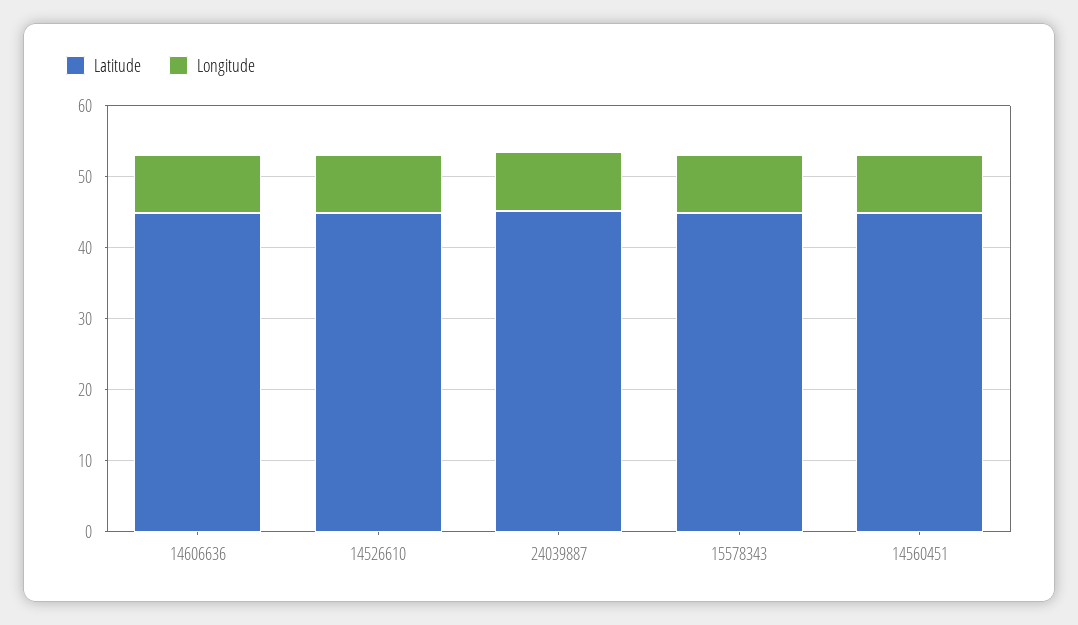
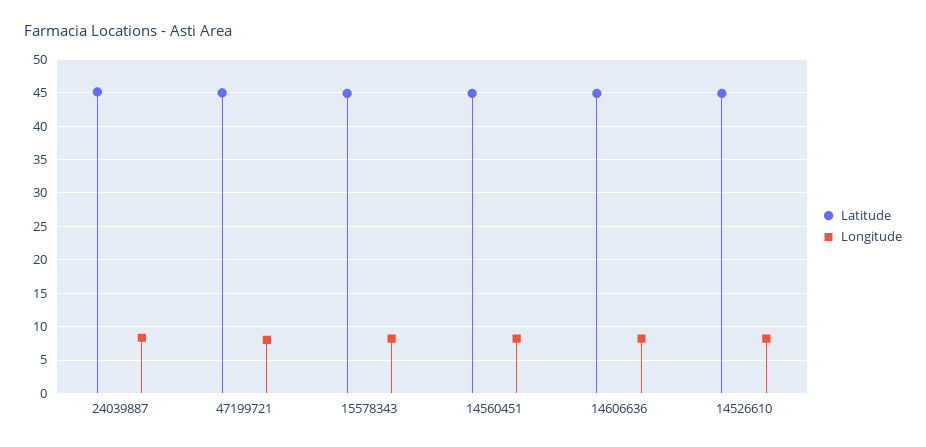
Latitude, 47199721: none -> 45
Longitude, 47199721: none -> 8

